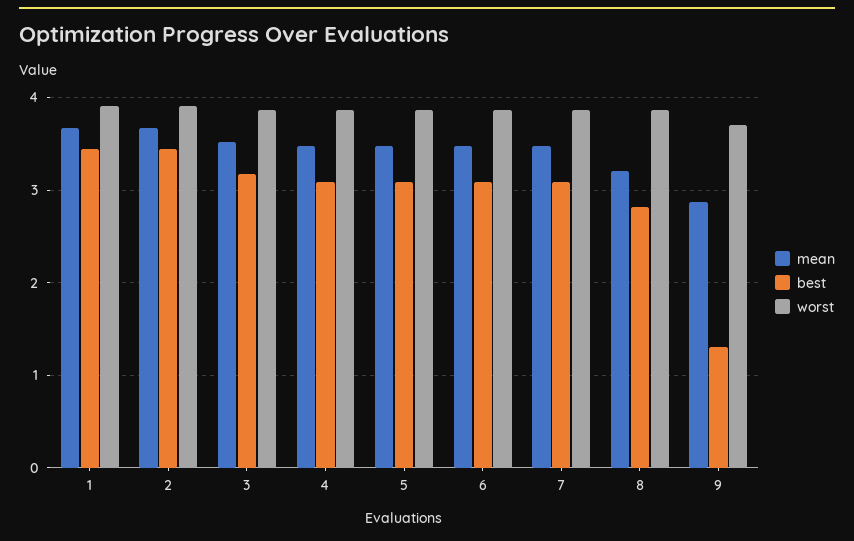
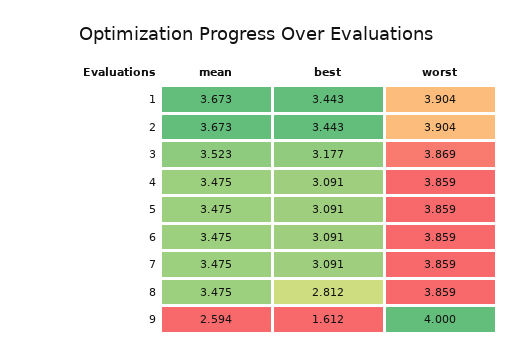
mean, 8: 3.2 -> 3.475
mean, 9: 2.9 -> 2.594
best, 9: 1.3 -> 1.612
worst, 9: 3.7 -> 4

